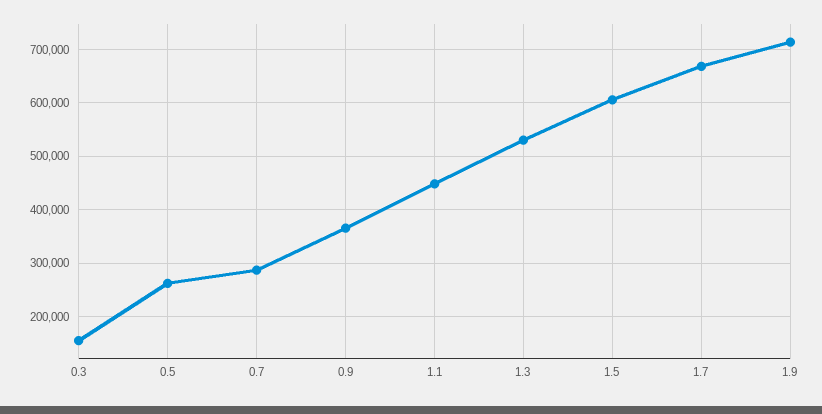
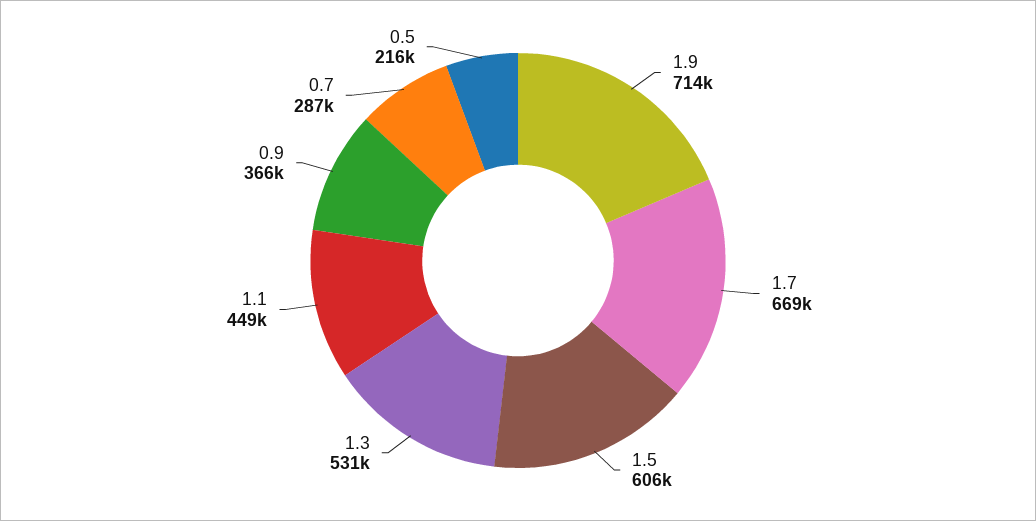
0.3: 160000 -> none
0.5: 260000 -> 216000

